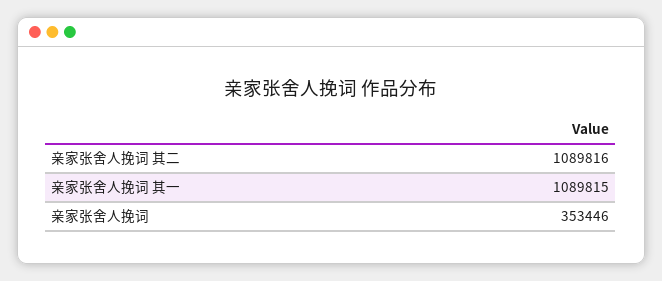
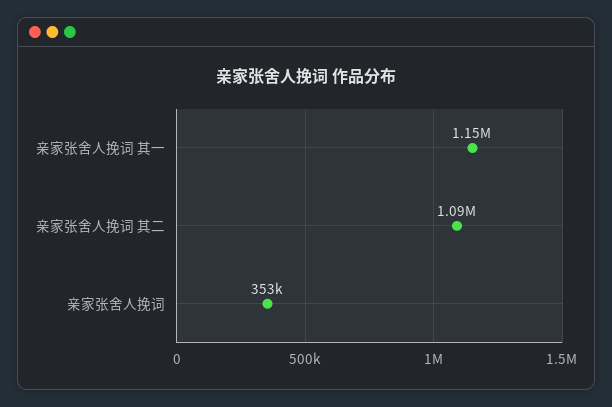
亲家张舍人挽词 其一: 1089815 -> 1150000

